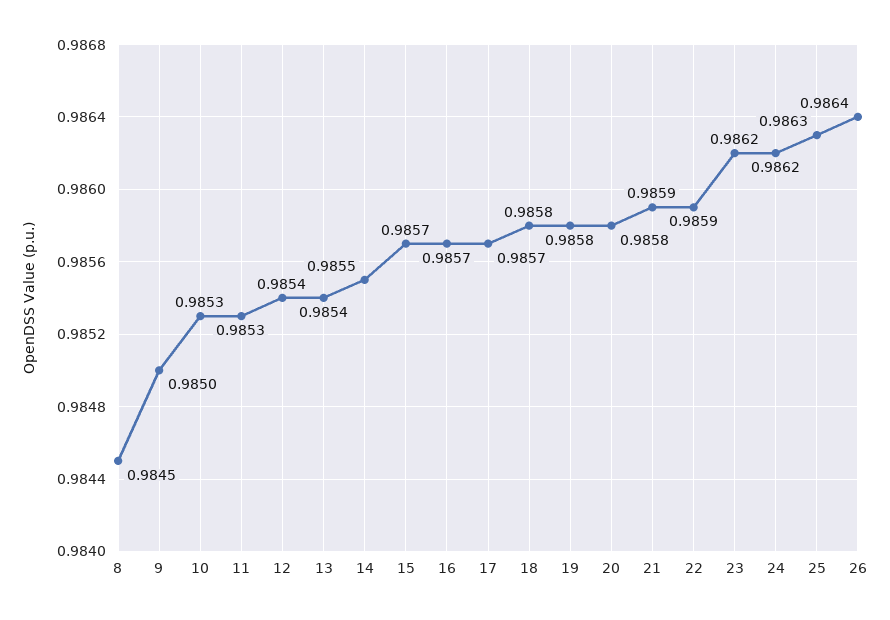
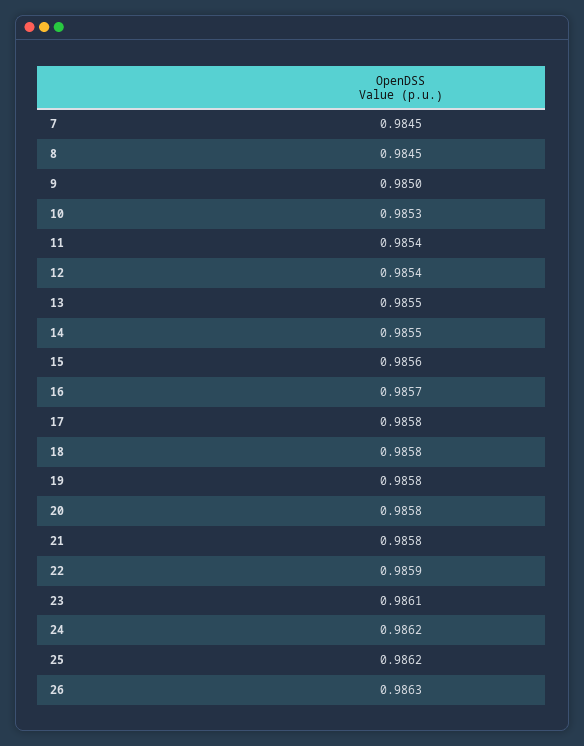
11: 0.9853 -> 0.9854
13: 0.9854 -> 0.9855
15: 0.9857 -> 0.9856
17: 0.9857 -> 0.9858
21: 0.9859 -> 0.9858
23: 0.9862 -> 0.9861
25: 0.9863 -> 0.9862
26: 0.9864 -> 0.9863
7: none -> 0.9845

